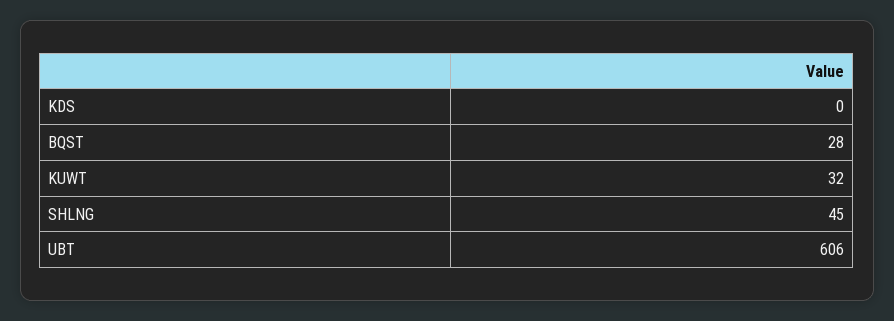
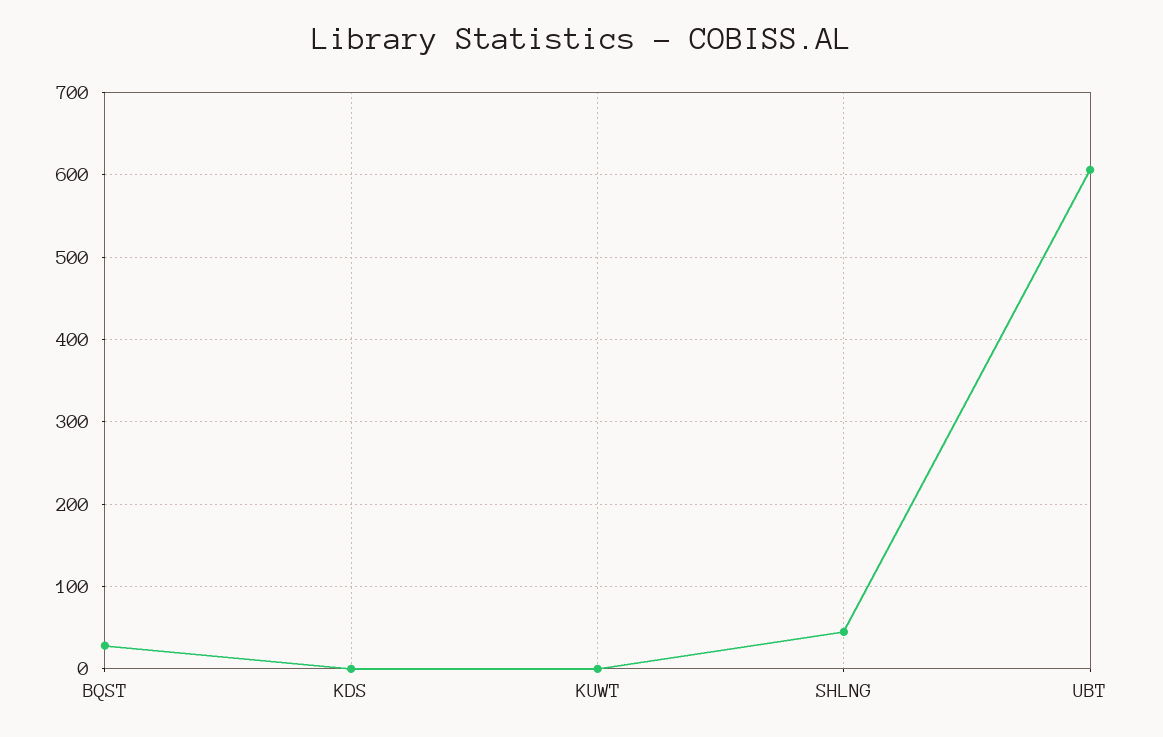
KUWT: 32 -> 0

